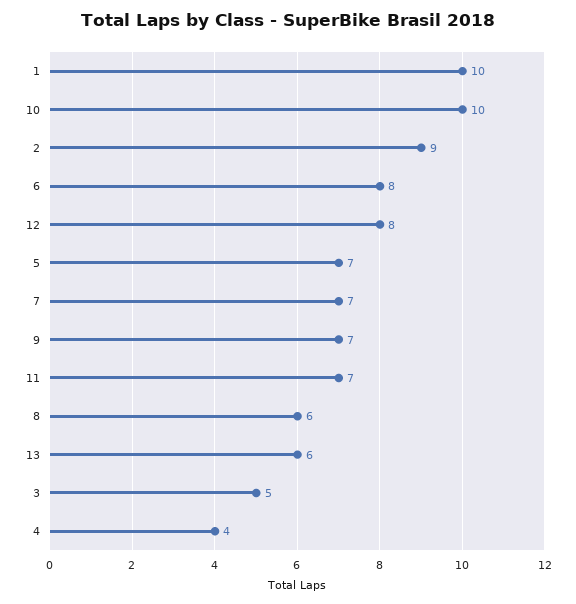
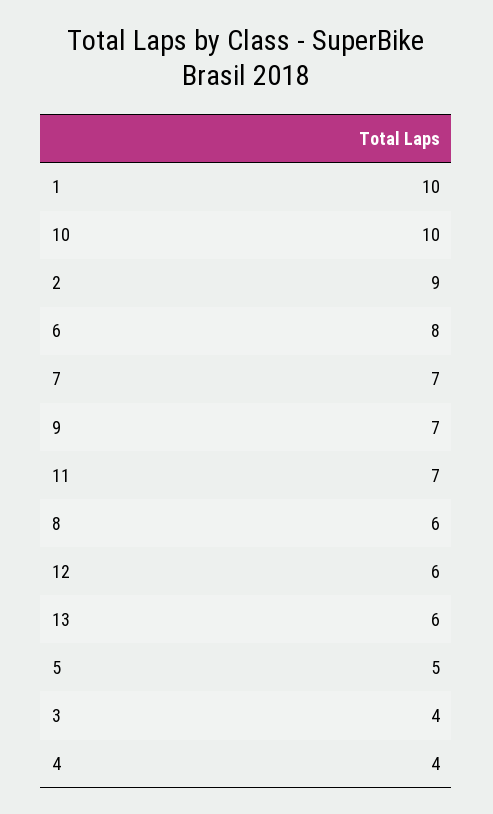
12: 8 -> 6
5: 7 -> 5
3: 5 -> 4

